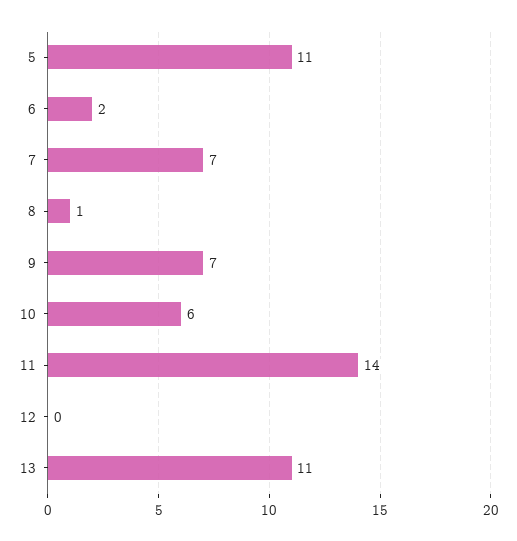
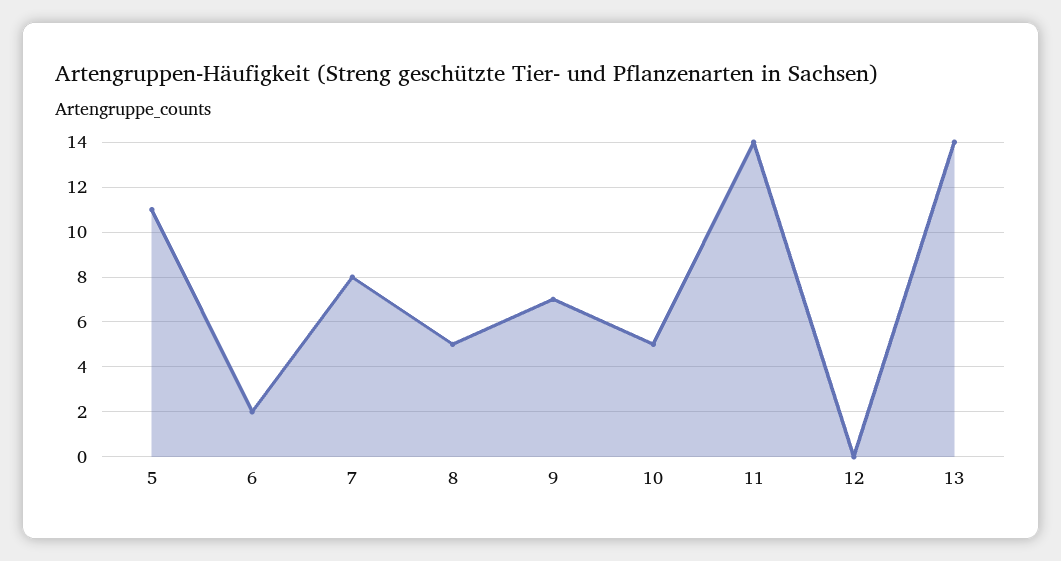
7: 7 -> 8
8: 1 -> 5
10: 6 -> 5
13: 11 -> 14

